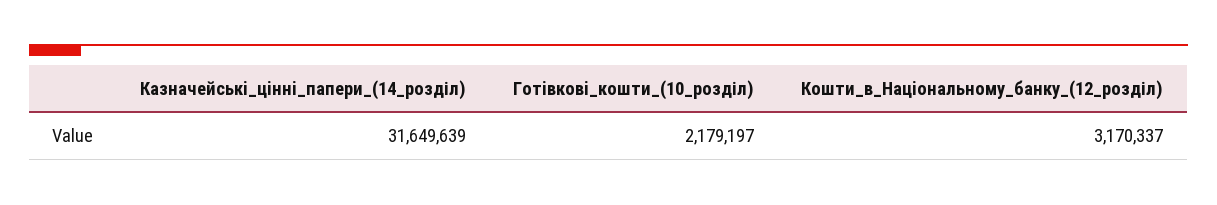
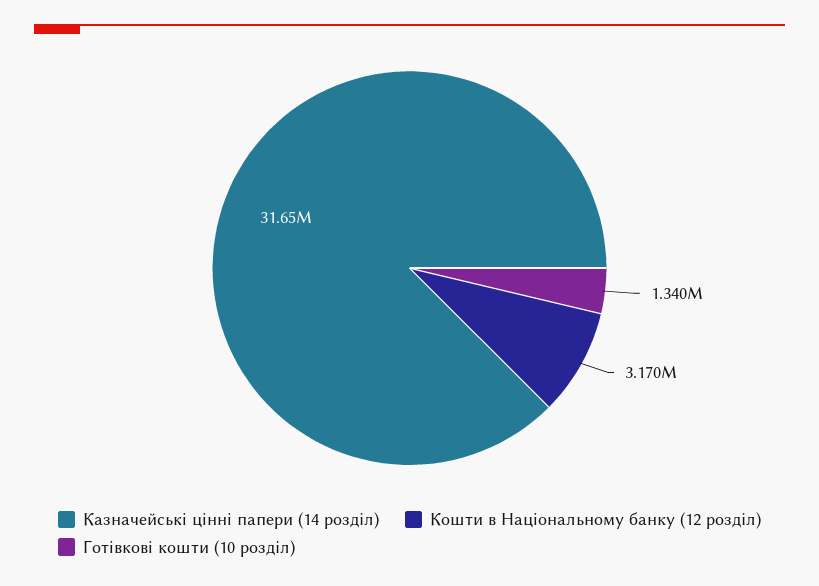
Готiвковi_кошти_(10_розділ): 2179197 -> 1340000

